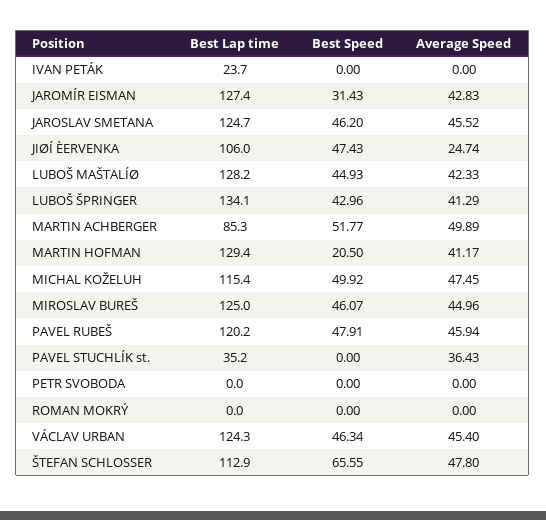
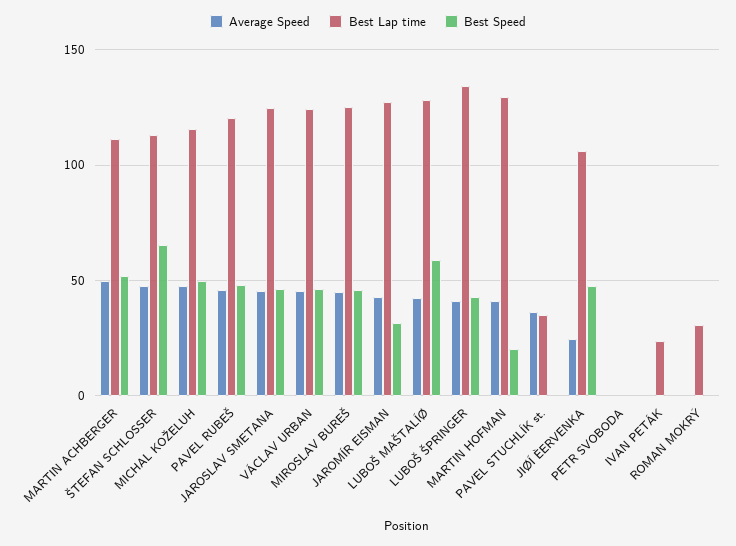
Best Speed, LUBOŠ MAŠTALÍØ: 44.93 -> 60
Best Lap time, MARTIN ACHBERGER: 85.3 -> 110
Best Lap time, ROMAN MOKRÝ: 0 -> 30

